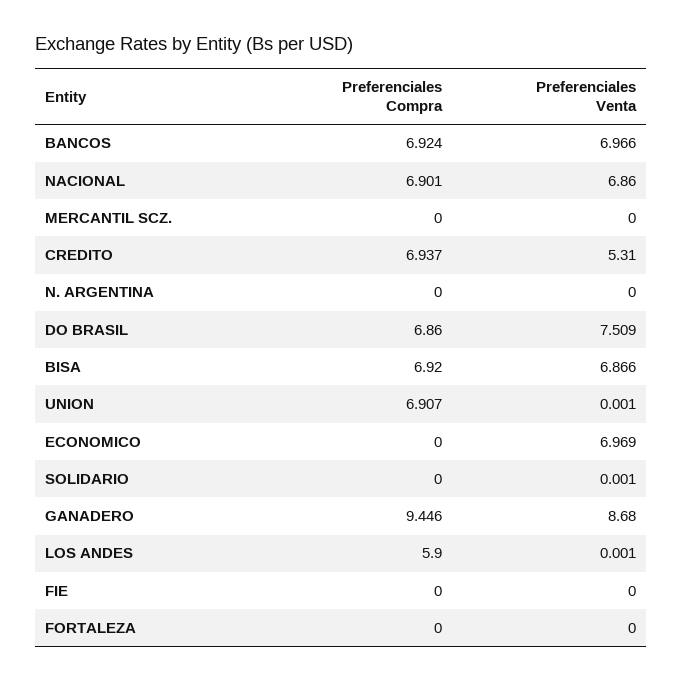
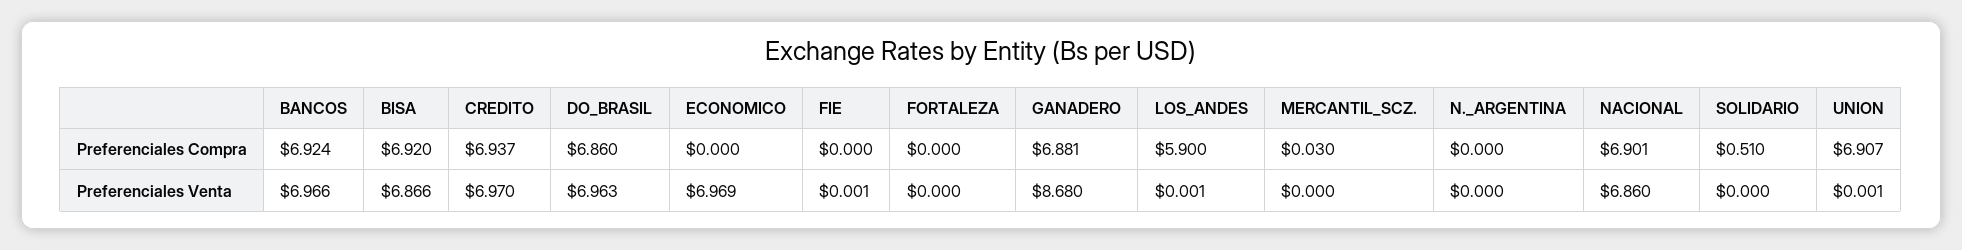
Preferenciales Compra, MERCANTIL SCZ.: 0 -> 0.03
Preferenciales Venta, CREDITO: 5.31 -> 6.97
Preferenciales Venta, DO BRASIL: 7.509 -> 6.963
Preferenciales Compra, SOLIDARIO: 0 -> 0.51
Preferenciales Venta, SOLIDARIO: 0.001 -> 0
Preferenciales Compra, GANADERO: 9.446 -> 6.881
Preferenciales Venta, FIE: 0 -> 0.001

